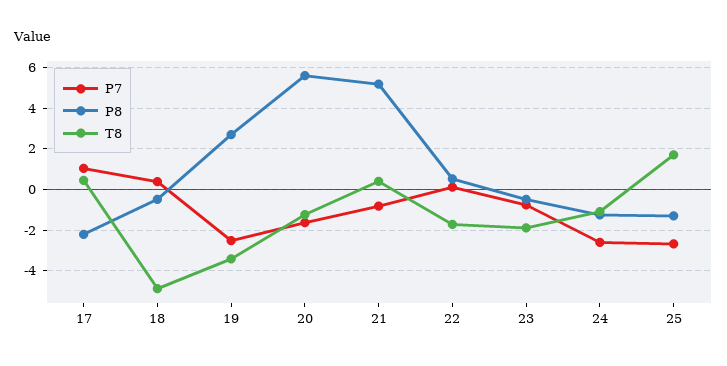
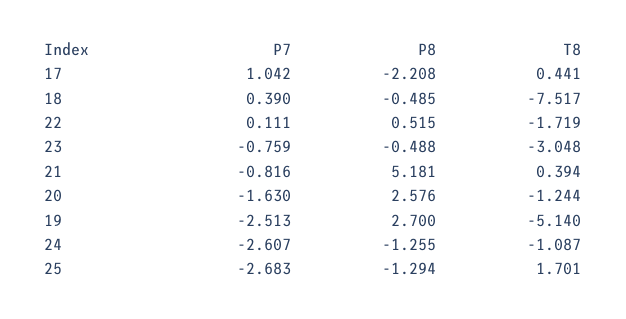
T8, 18: -5 -> -7.517
T8, 19: -3.5 -> -5.14
P8, 20: 5.5 -> 2.576
T8, 23: -2 -> -3.048

